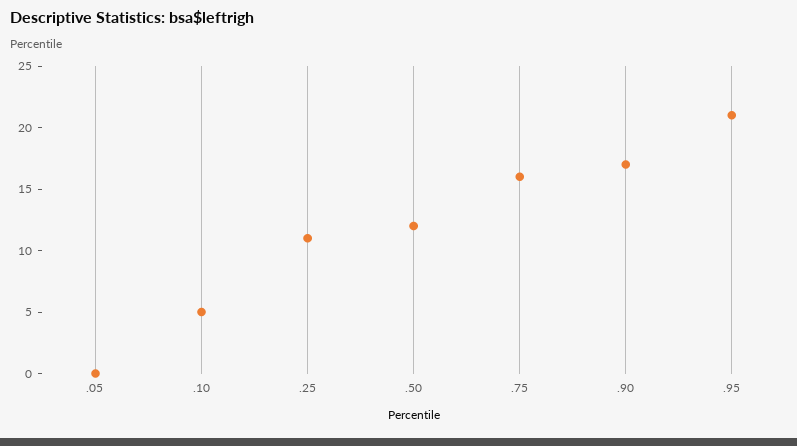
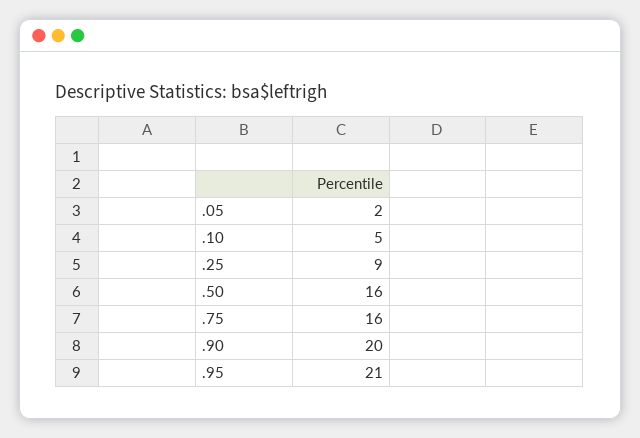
.05: 0 -> 2
.25: 11 -> 9
.50: 12 -> 16
.90: 17 -> 20

